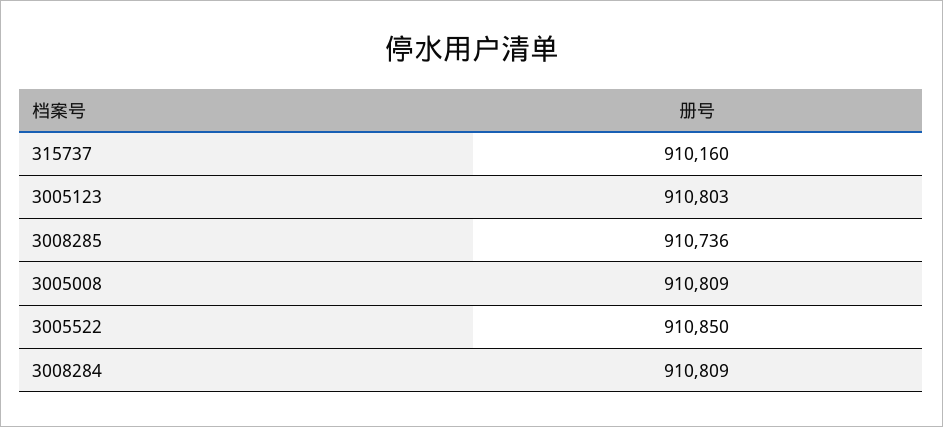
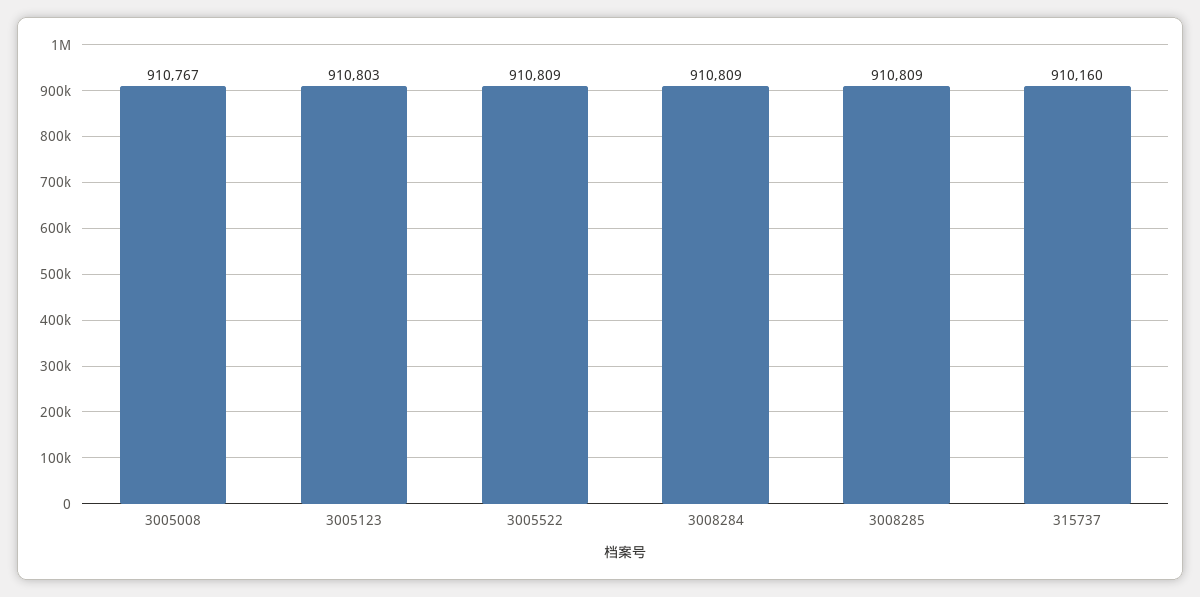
3008285: 910736 -> 910809
3005008: 910809 -> 910767
3005522: 910850 -> 910809

